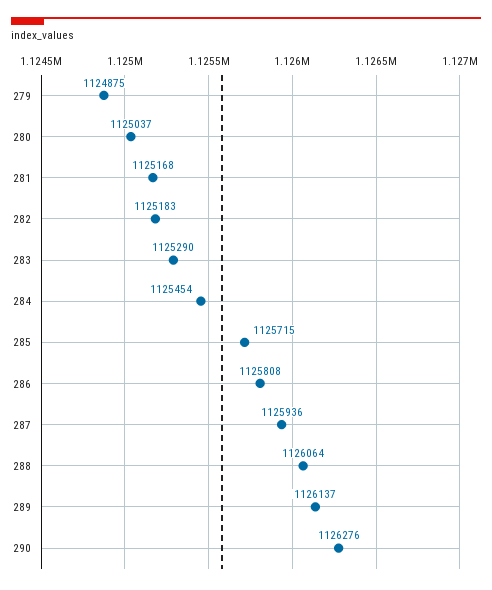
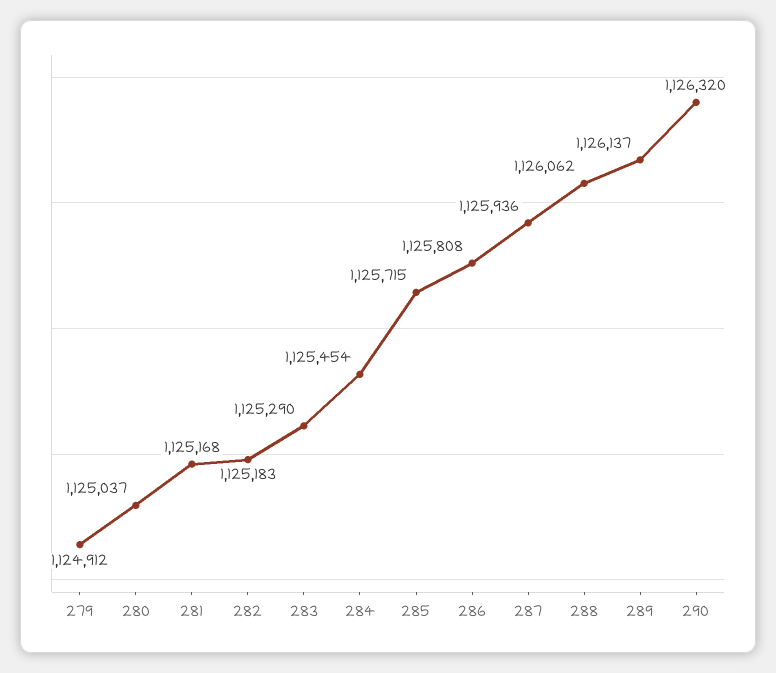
279: 1124875 -> 1124912
288: 1126064 -> 1126062
290: 1126276 -> 1126320

